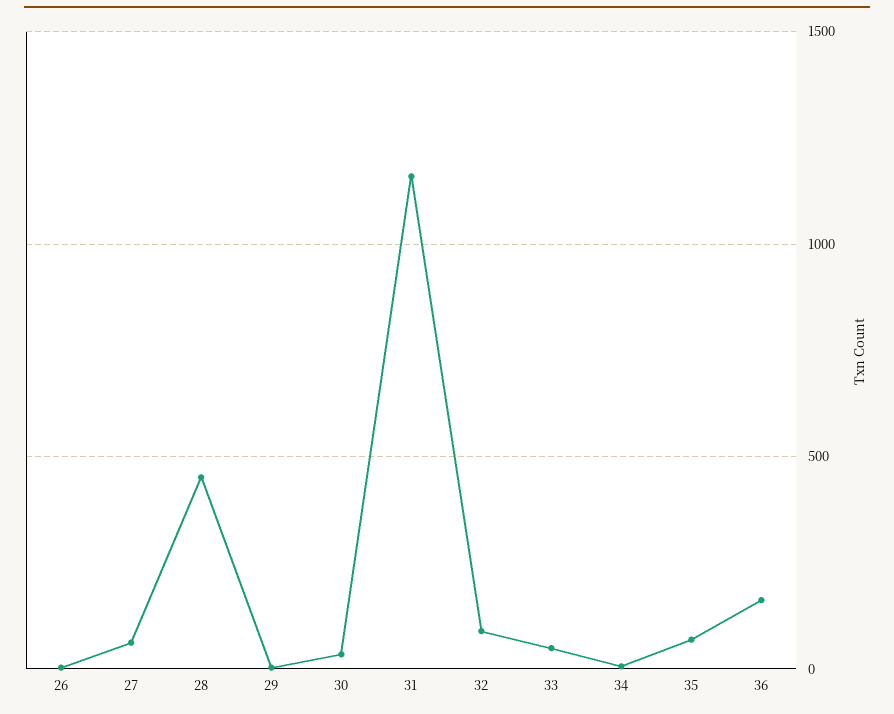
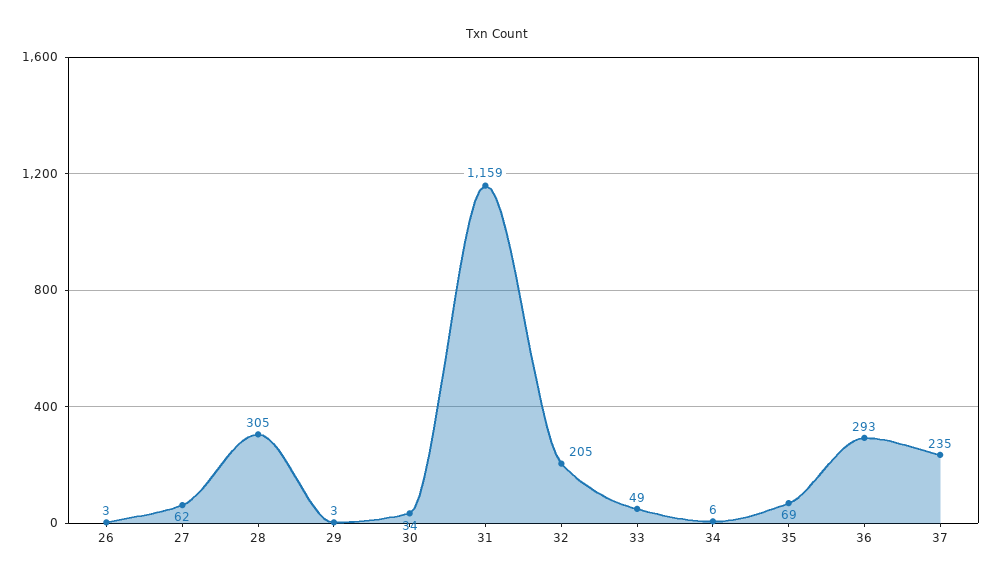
28: 450 -> 305
32: 100 -> 205
36: 150 -> 293
37: none -> 235

